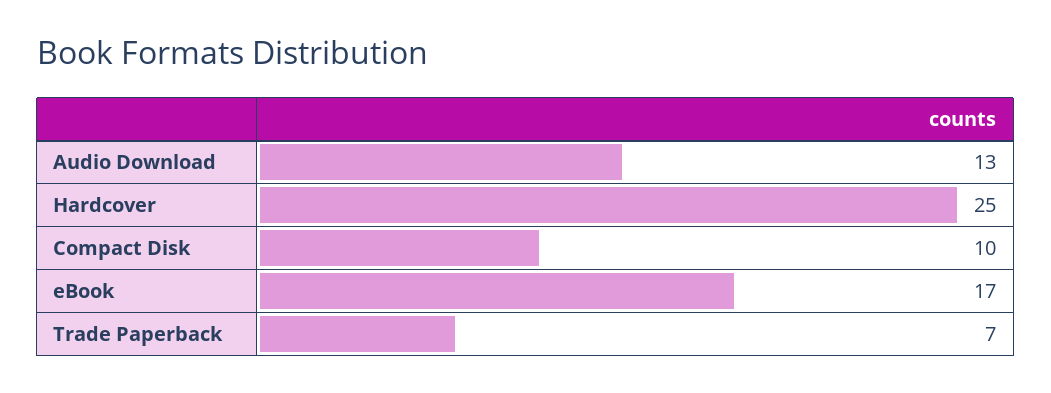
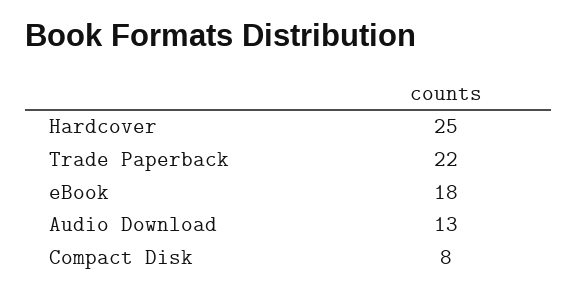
Compact Disk: 10 -> 8
eBook: 17 -> 18
Trade Paperback: 7 -> 22

